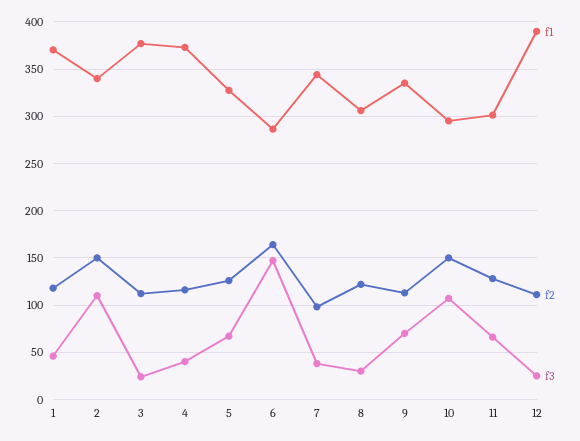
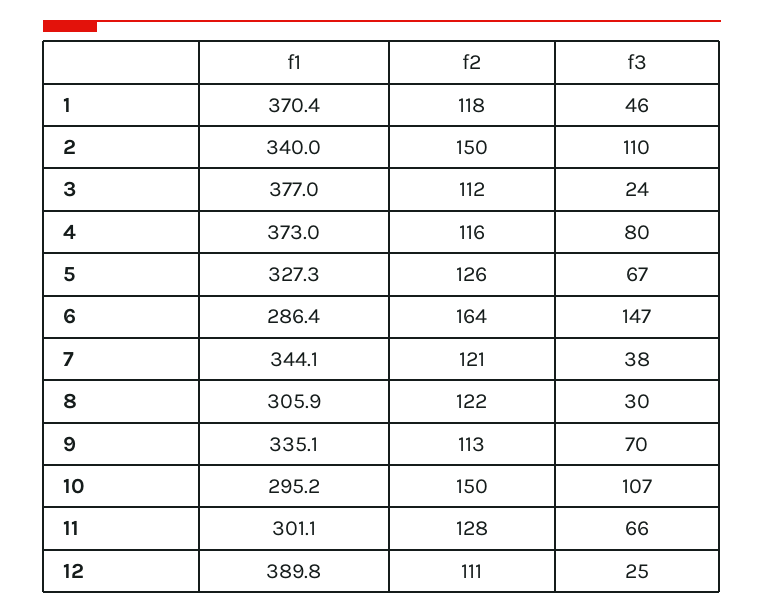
f3, 4: 40 -> 80
f2, 7: 100 -> 121

